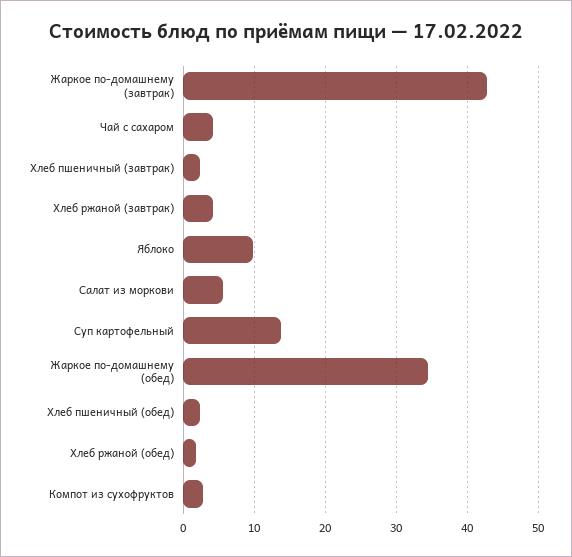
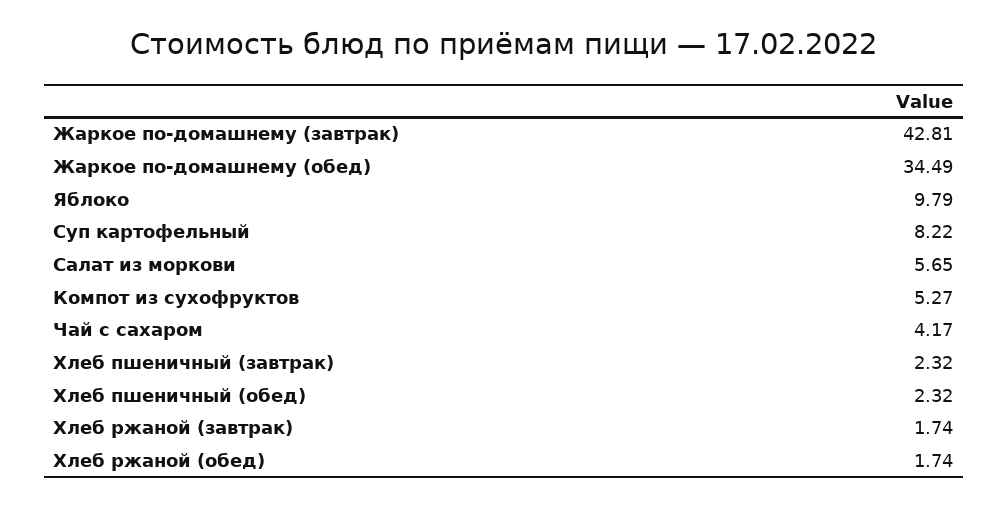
Хлеб ржаной (завтрак): 4 -> 1.74
Суп картофельный: 14 -> 8.22
Компот из сухофруктов: 3 -> 5.27

